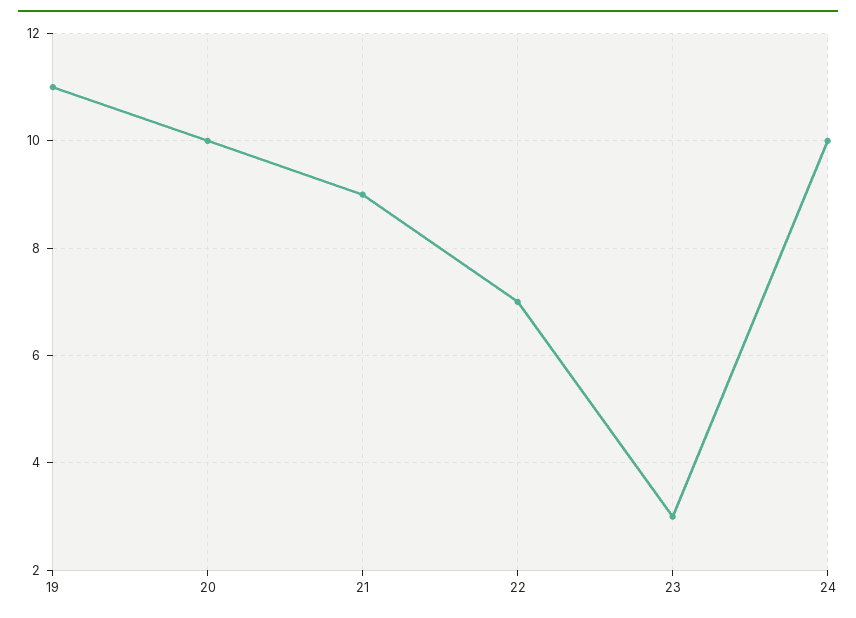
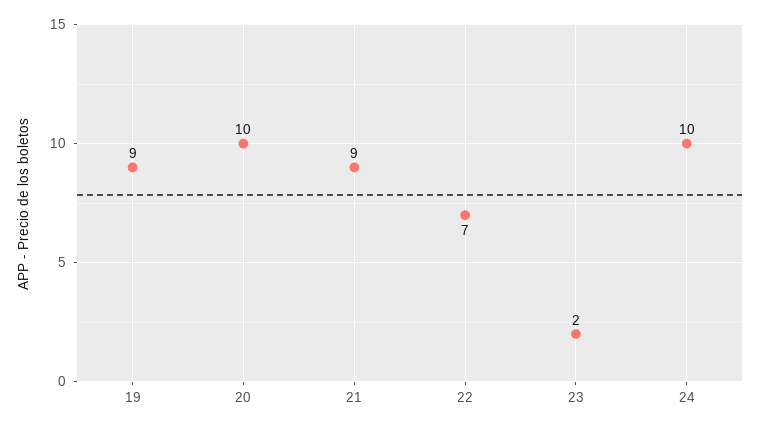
19: 11 -> 9
23: 3 -> 2

